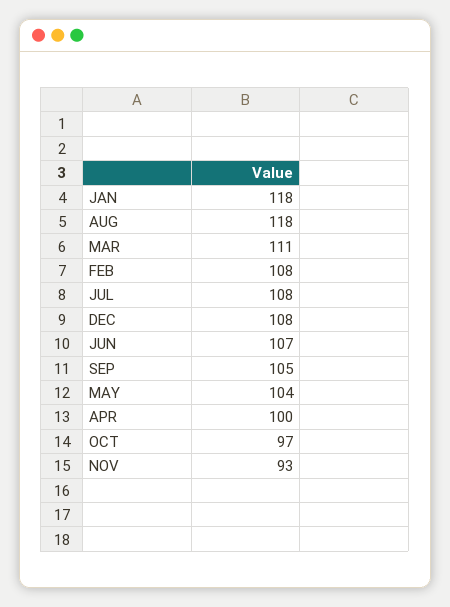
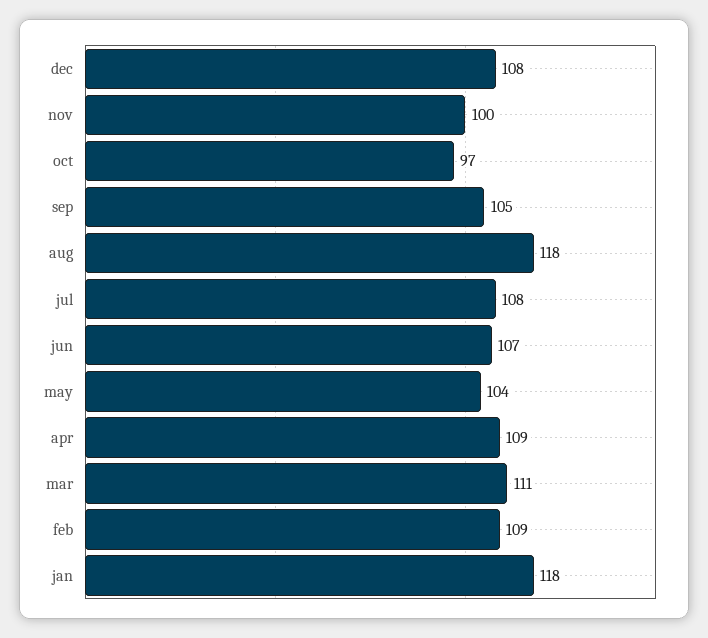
FEB: 108 -> 109
APR: 100 -> 109
NOV: 93 -> 100

